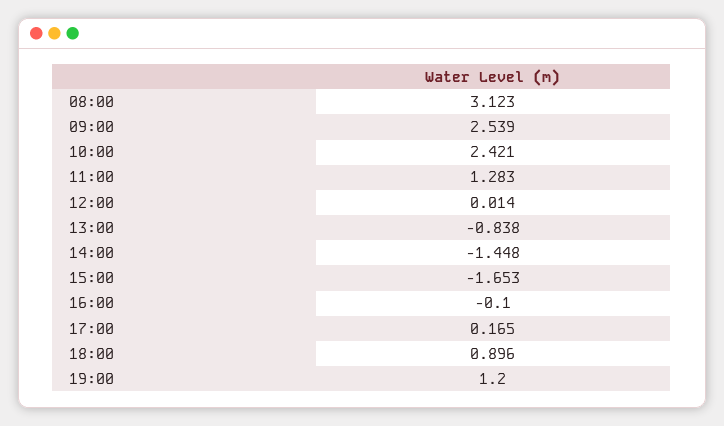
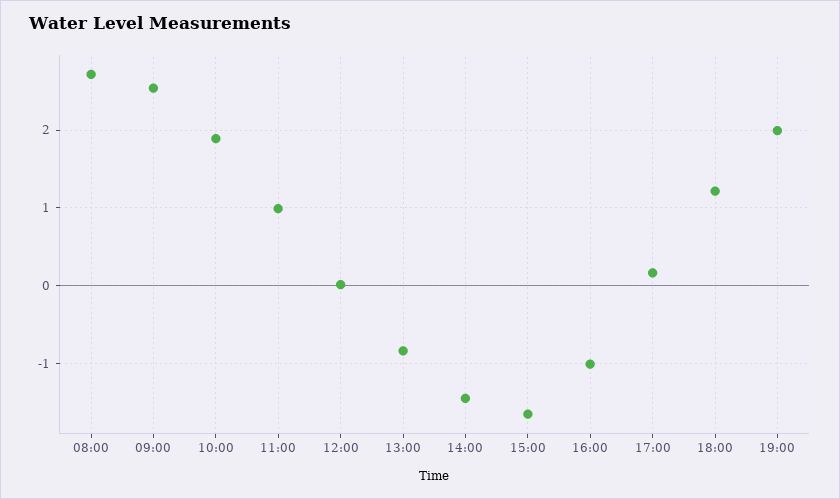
08:00: 3.123 -> 2.7
10:00: 2.421 -> 1.9
11:00: 1.283 -> 1
16:00: -0.1 -> -1
18:00: 0.896 -> 1.2
19:00: 1.2 -> 2

